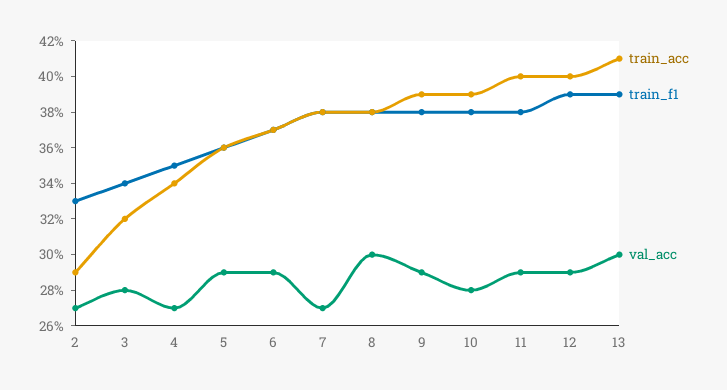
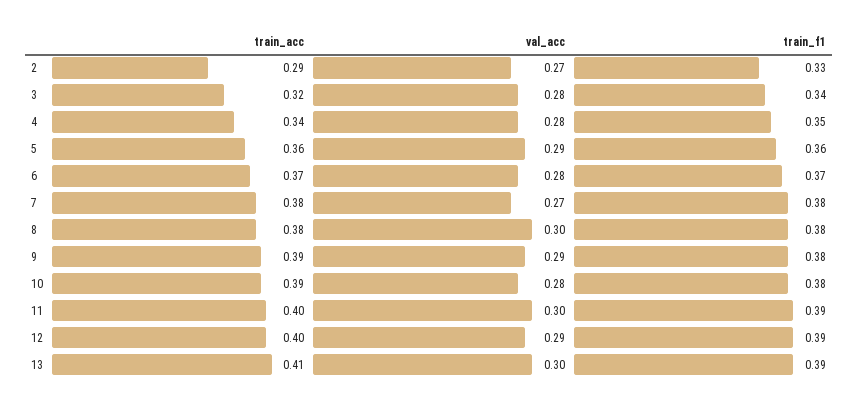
val_acc, 4: 0.27 -> 0.28
val_acc, 6: 0.29 -> 0.28
train_f1, 11: 0.38 -> 0.39
val_acc, 11: 0.29 -> 0.3

